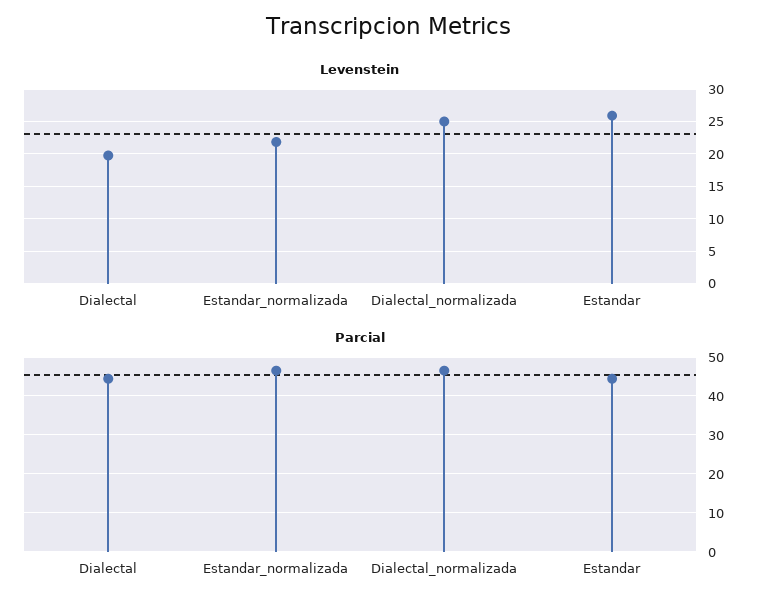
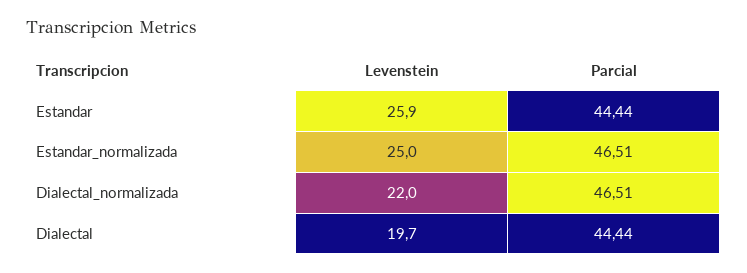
Levenstein, Estandar_normalizada: 22 -> 25
Levenstein, Dialectal_normalizada: 25 -> 22

